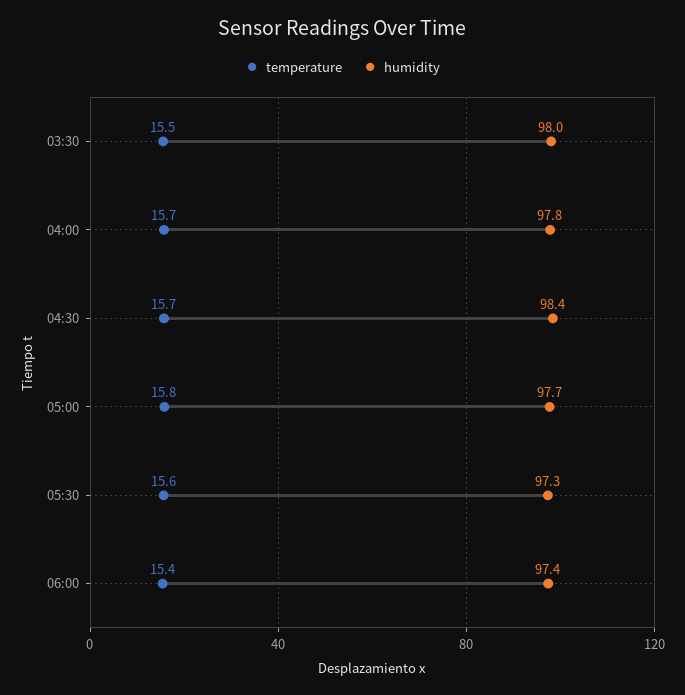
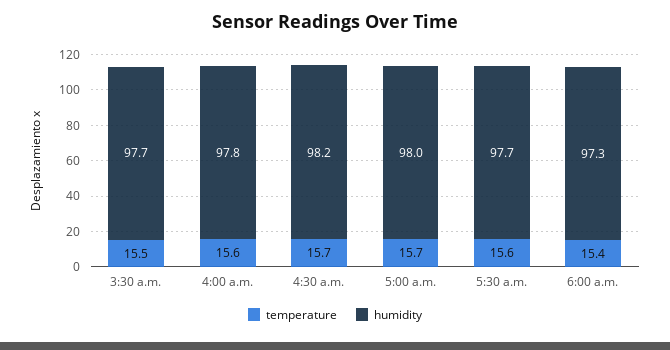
humidity, 03:30: 98 -> 97.7
temperature, 04:00: 15.7 -> 15.6
humidity, 04:30: 98.4 -> 98.2
temperature, 05:00: 15.8 -> 15.7
humidity, 05:00: 97.7 -> 98
humidity, 05:30: 97.3 -> 97.7
humidity, 06:00: 97.4 -> 97.3

